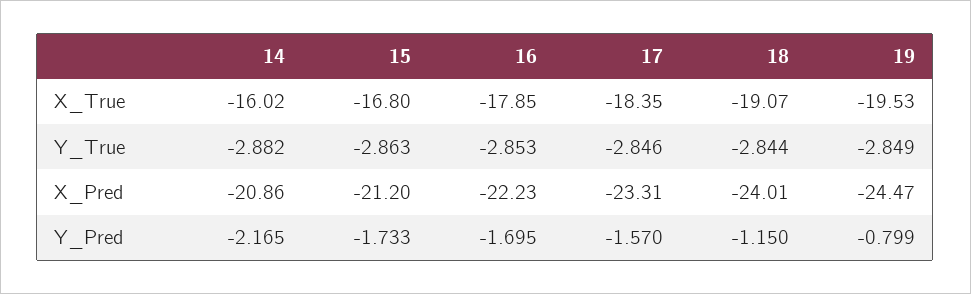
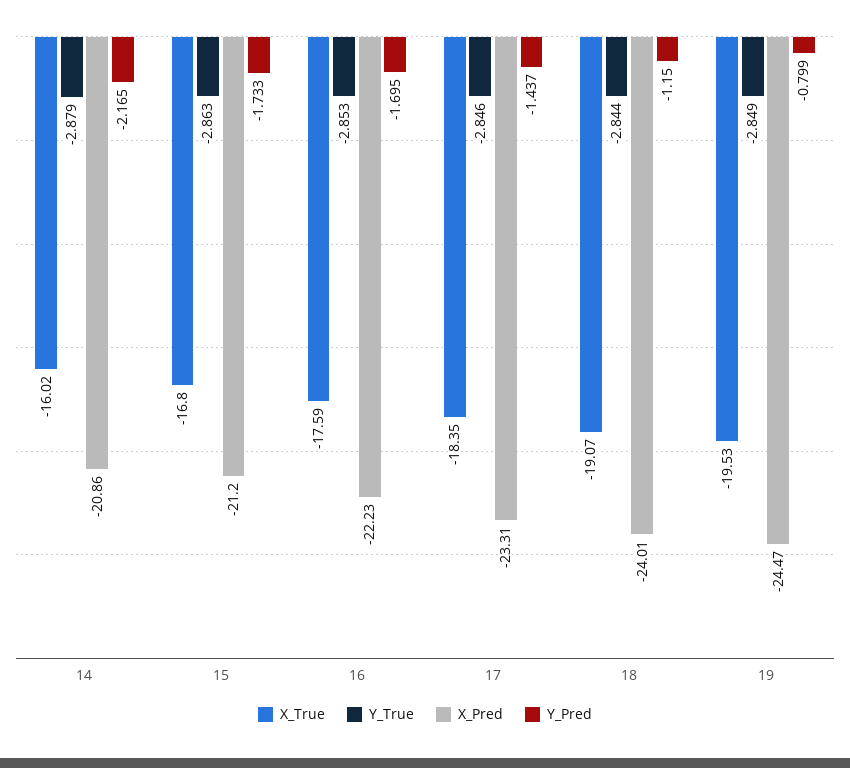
X_True, 16: -17.85 -> -17.59
Y_True, 14: -2.882 -> -2.879
Y_Pred, 17: -1.57 -> -1.437

